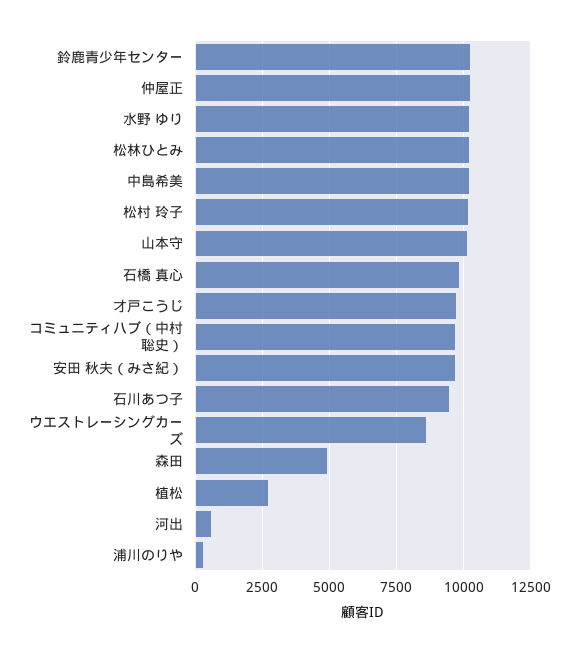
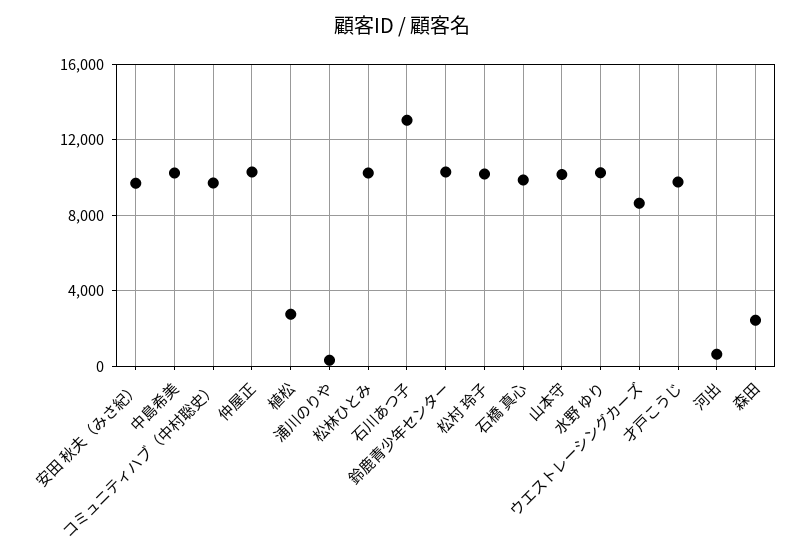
石川あつ子: 9500 -> 13000
森田: 5000 -> 2500

